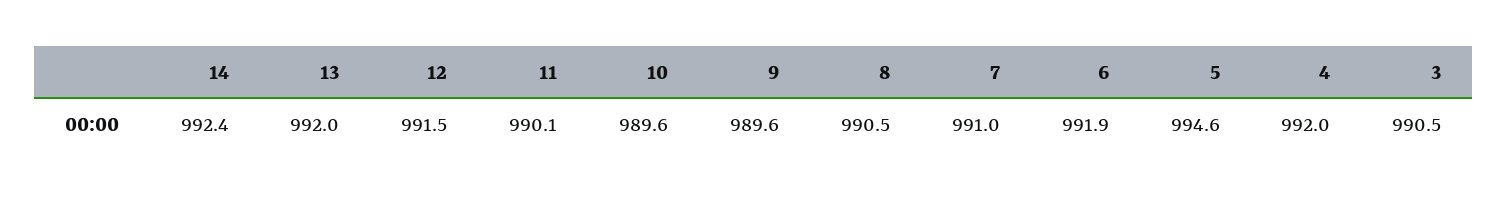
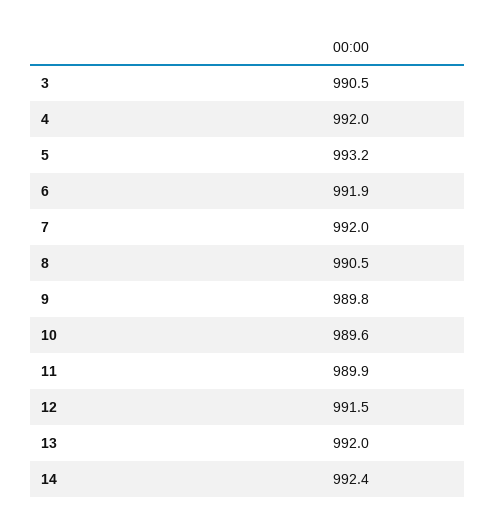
11: 990.1 -> 989.9
9: 989.6 -> 989.8
7: 991 -> 992
5: 994.6 -> 993.2

